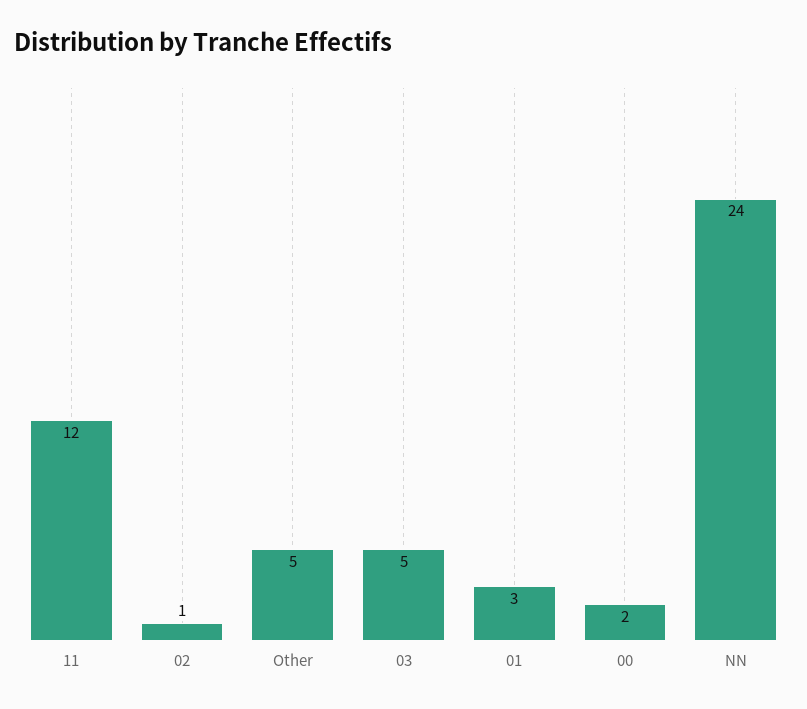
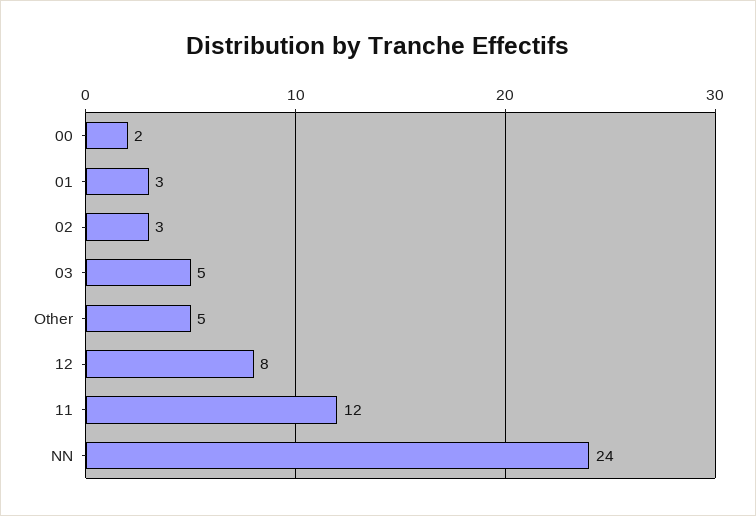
02: 1 -> 3
12: none -> 8

